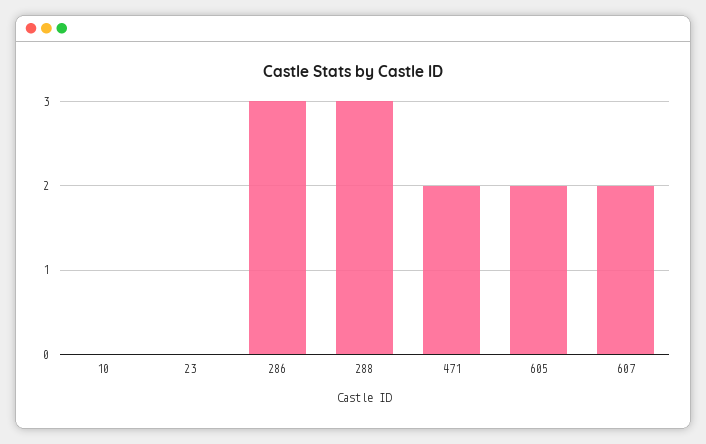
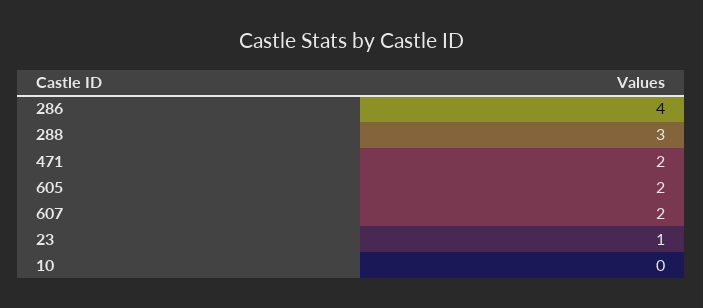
23: 0 -> 1
286: 3 -> 4

